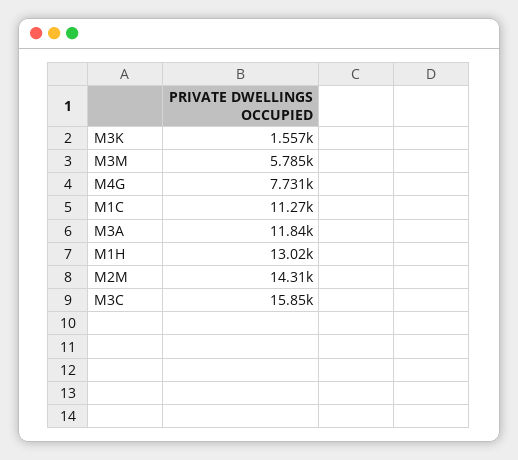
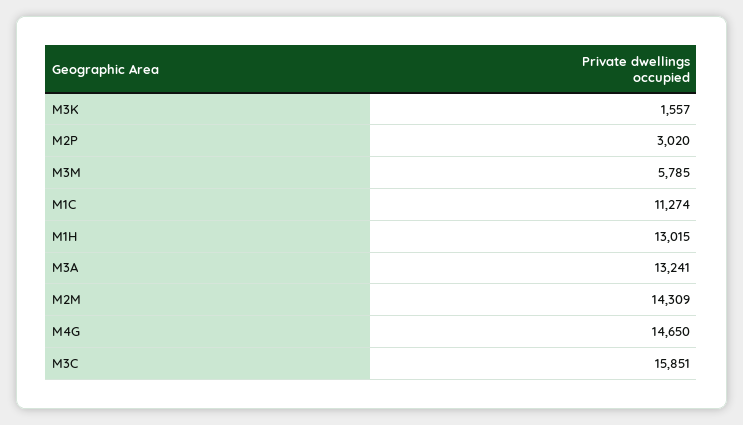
M4G: 7731 -> 14650
M3A: 11840 -> 13241
M2P: none -> 3020

